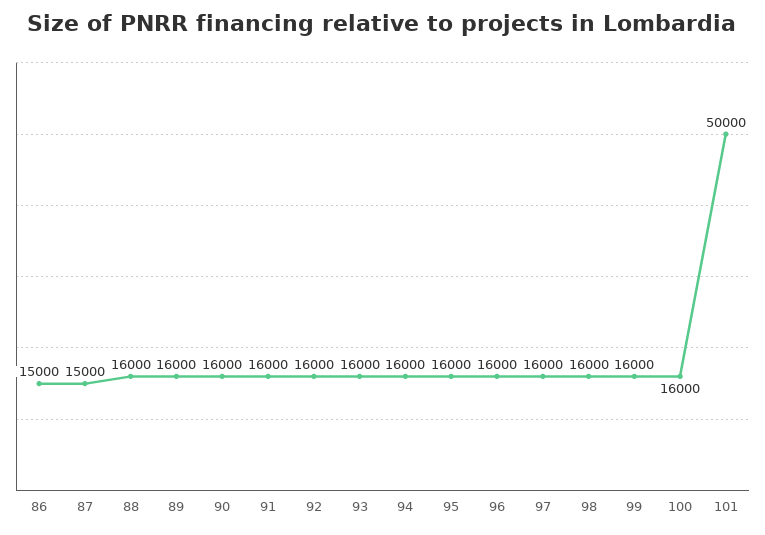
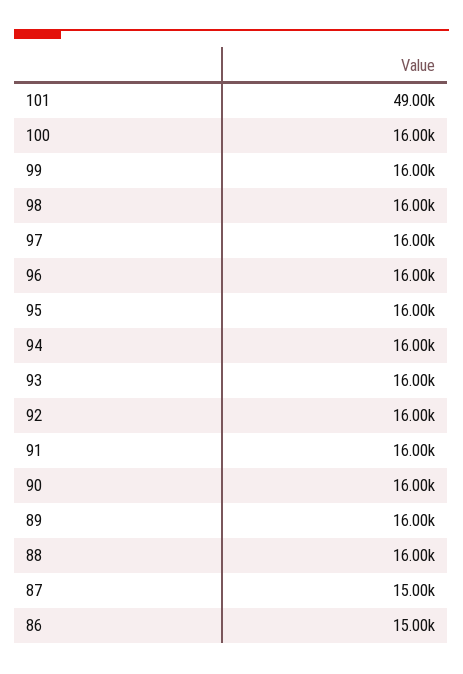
101: 50000 -> 49000

